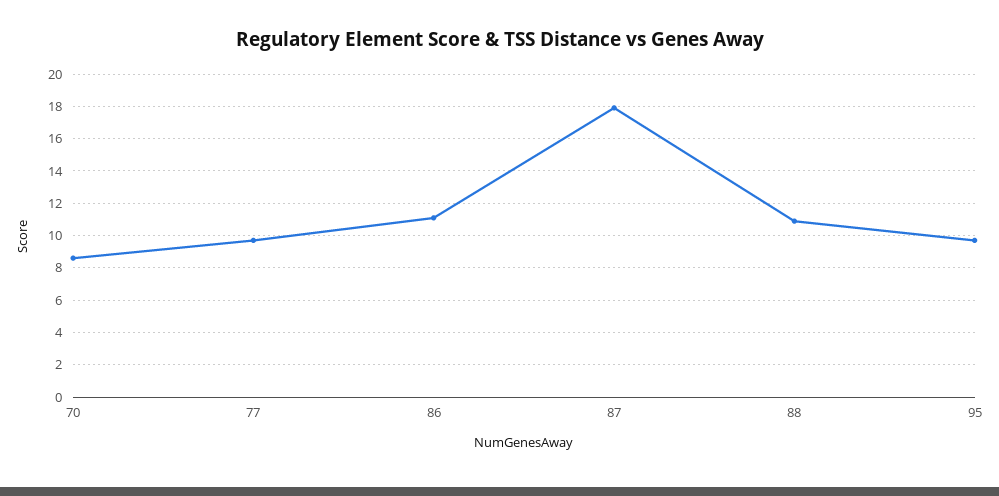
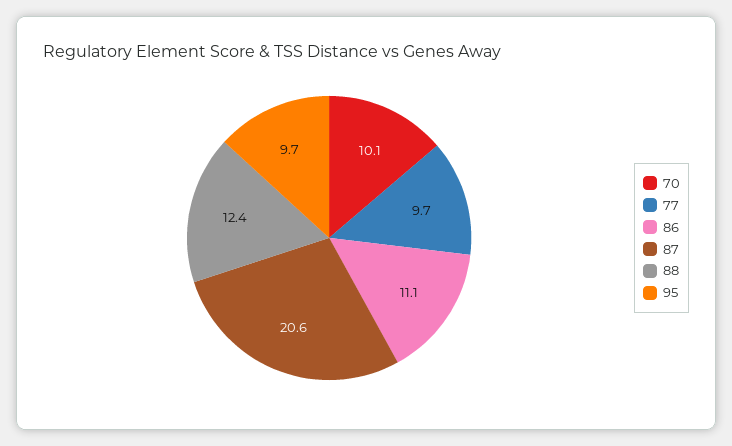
70: 8.5 -> 10.1
87: 18 -> 20.6
88: 11 -> 12.4

